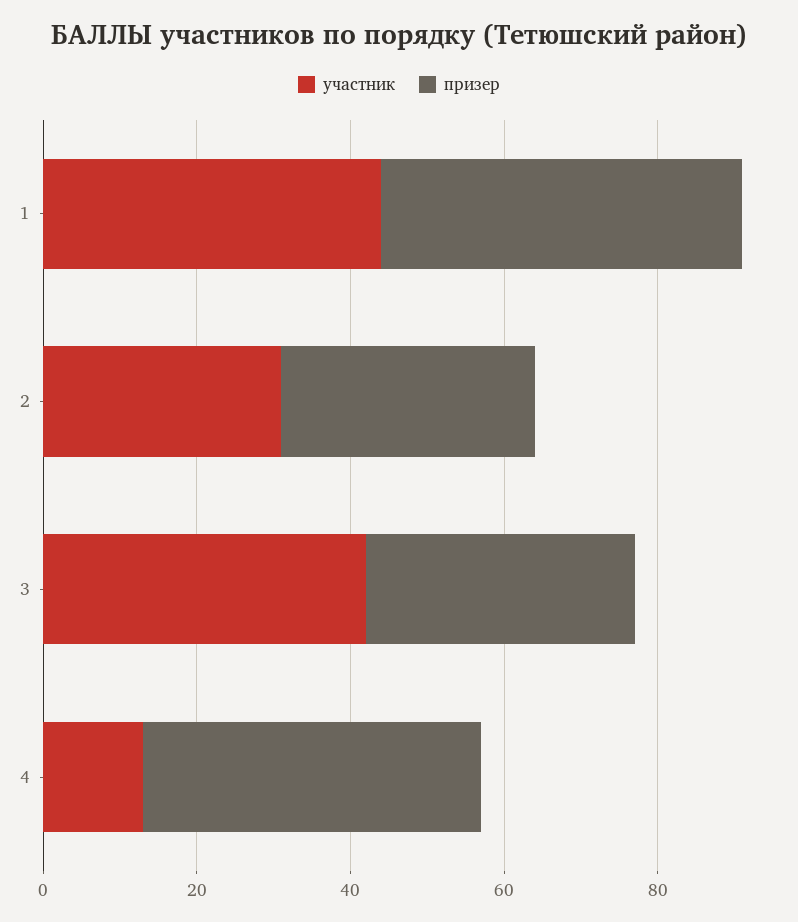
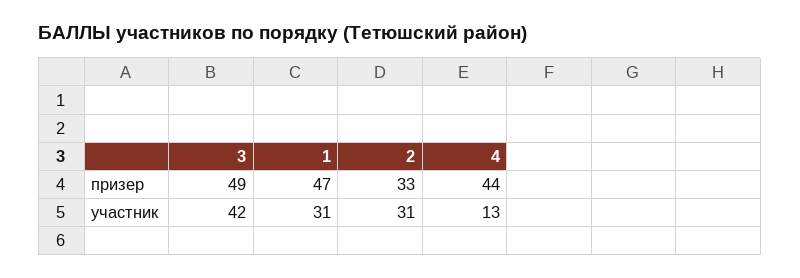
участник, 1: 45 -> 31
призер, 3: 35 -> 49

